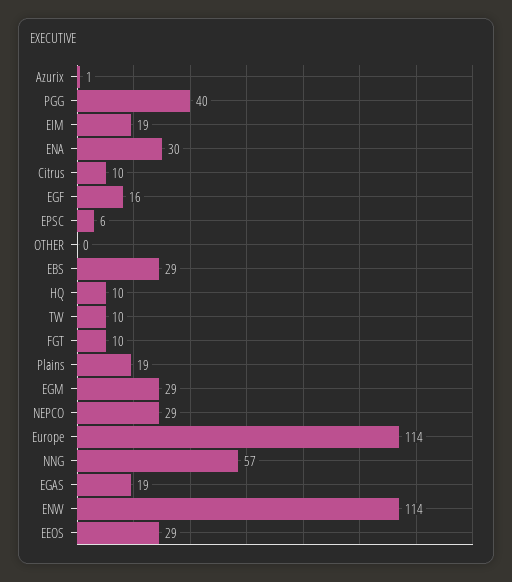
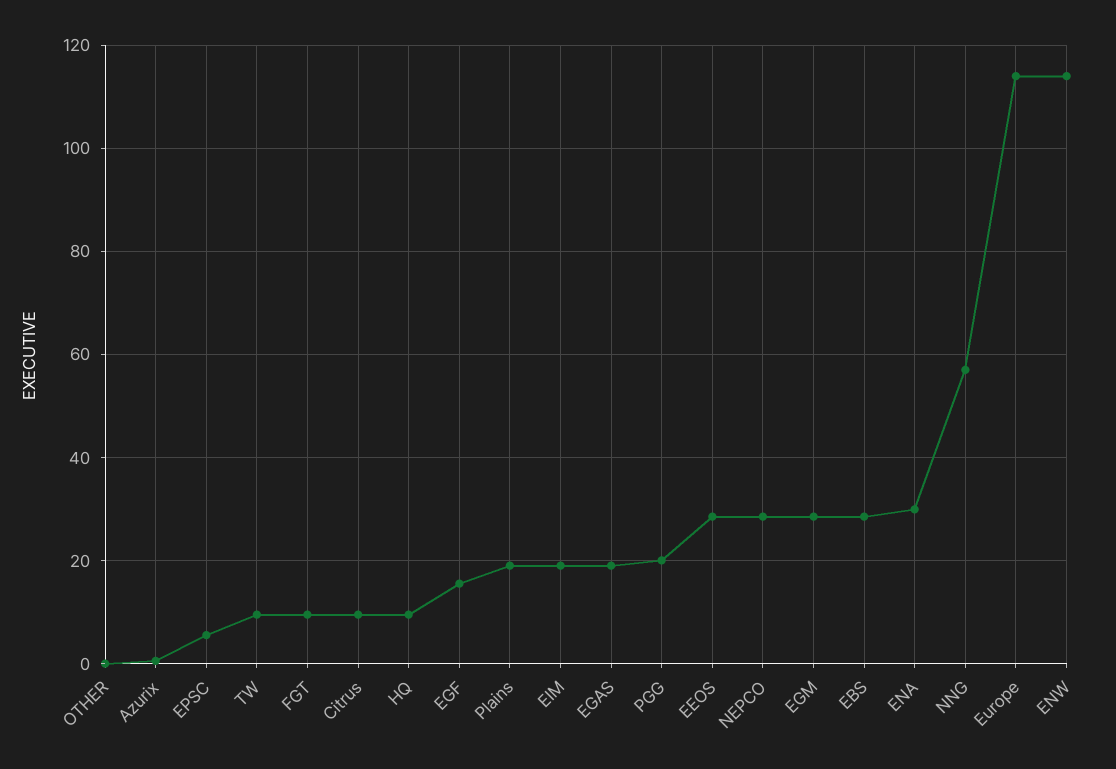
PGG: 40 -> 20

